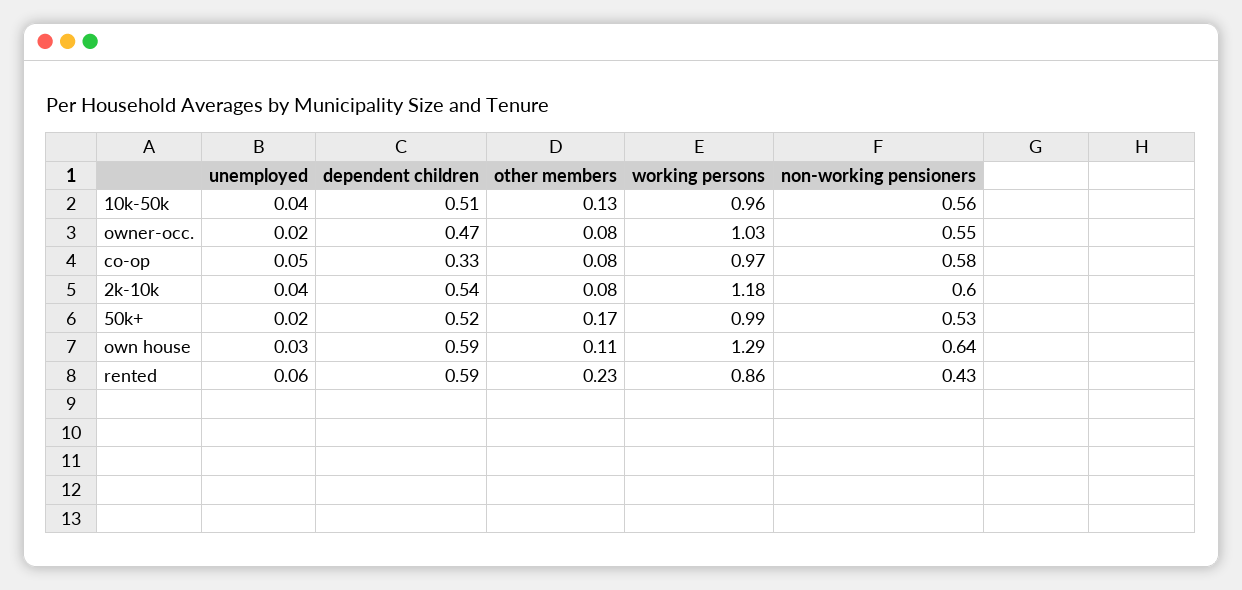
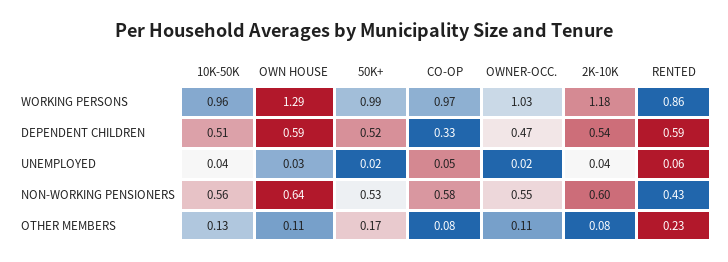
other members, owner-occ.: 0.08 -> 0.11

